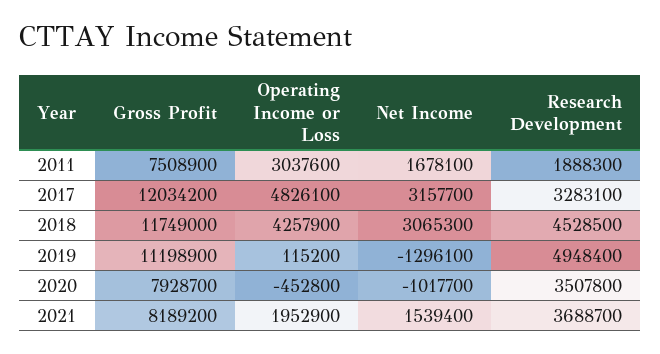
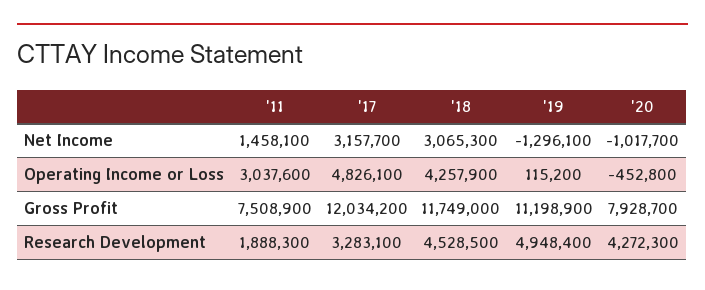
Net Income, 2011: 1678100 -> 1458100
Research Development, 2020: 3507800 -> 4272300
Gross Profit, 2021: 8189200 -> none
Operating Income or Loss, 2021: 1952900 -> none
Net Income, 2021: 1539400 -> none
Research Development, 2021: 3688700 -> none

